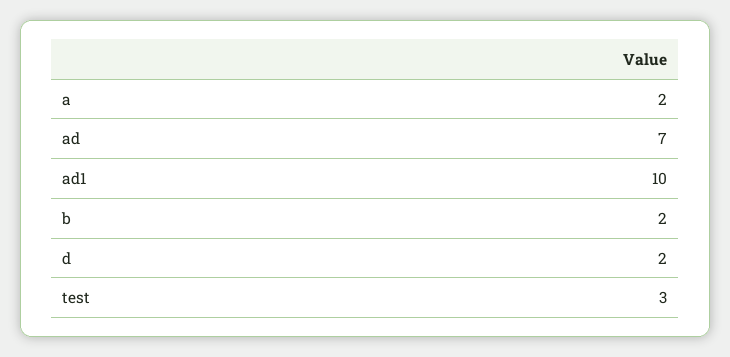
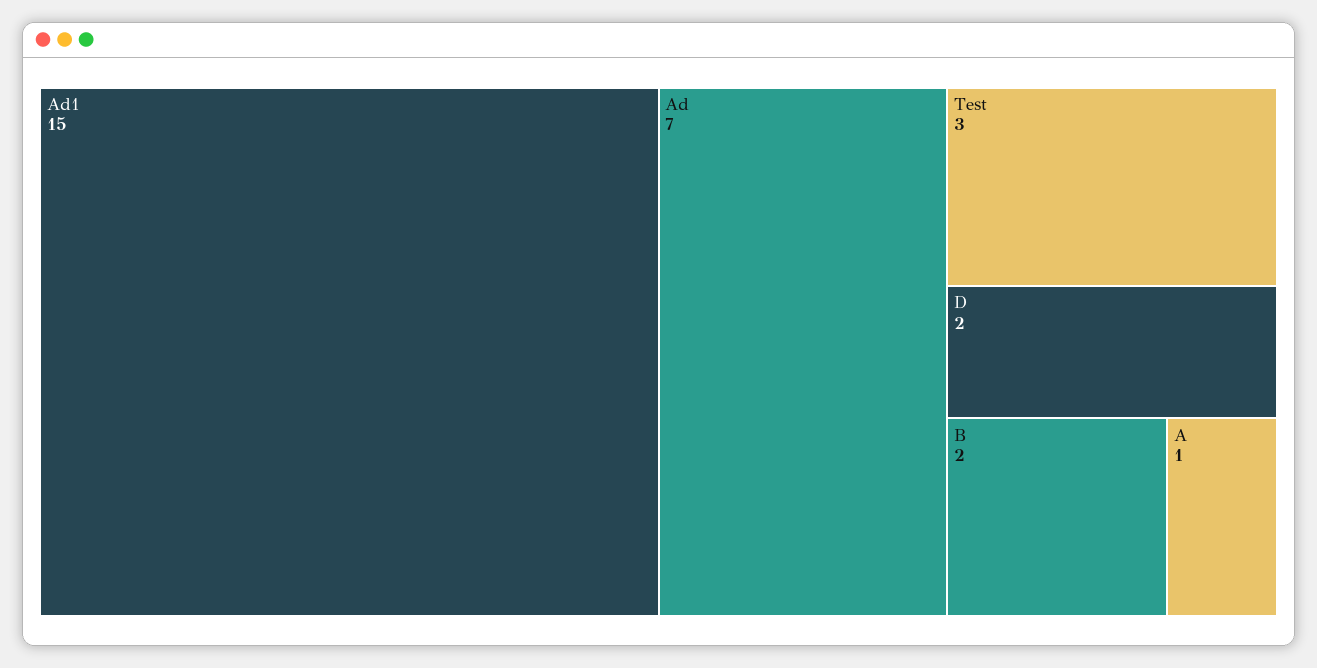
a: 2 -> 1
ad1: 10 -> 15

